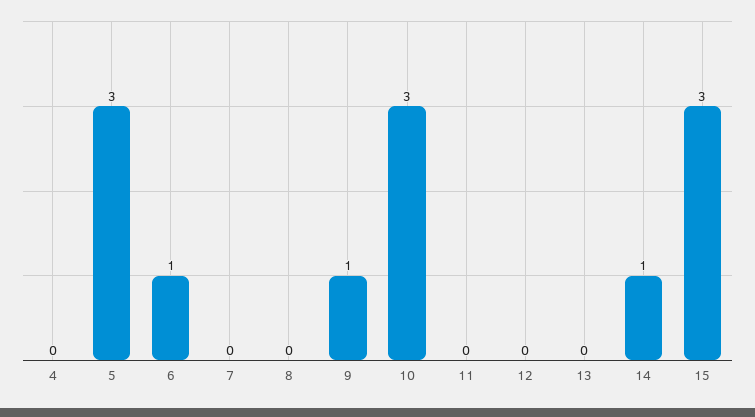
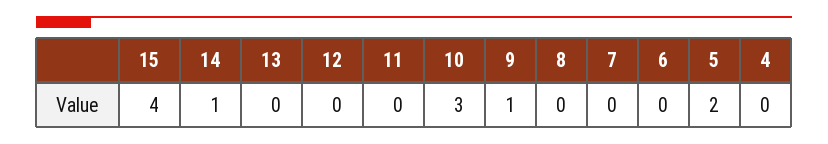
5: 3 -> 2
6: 1 -> 0
15: 3 -> 4

